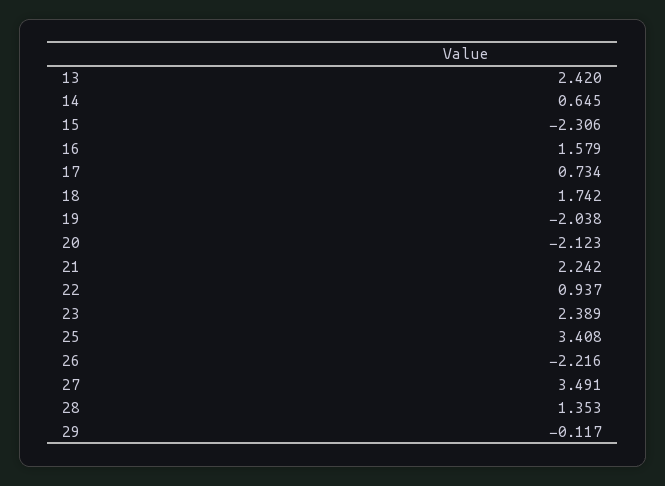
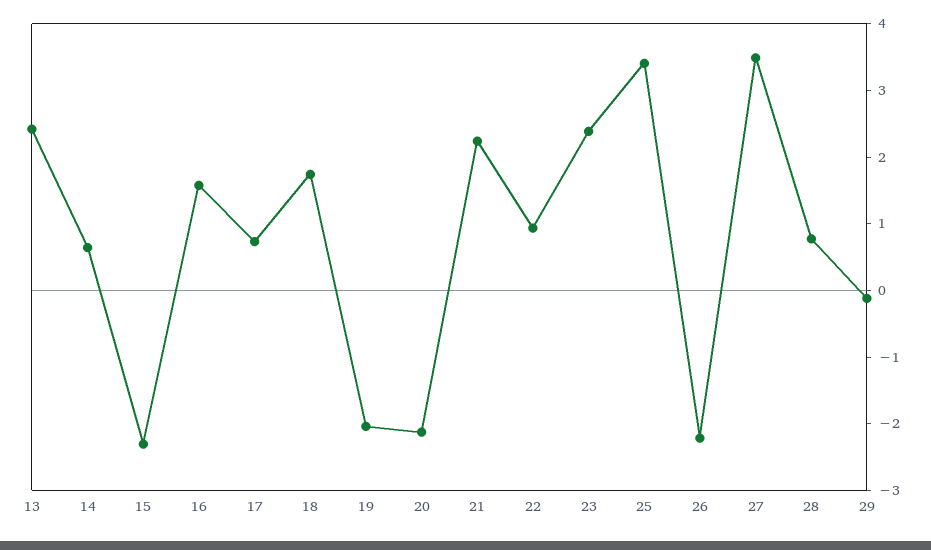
28: 1.353 -> 0.8

